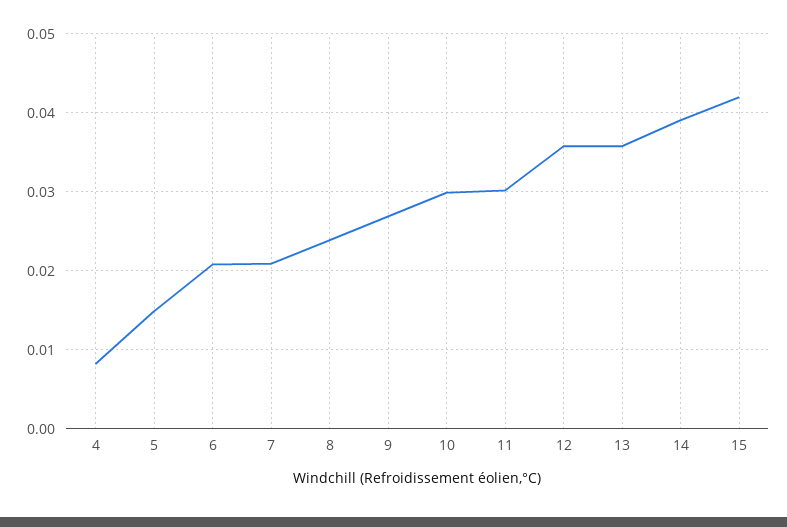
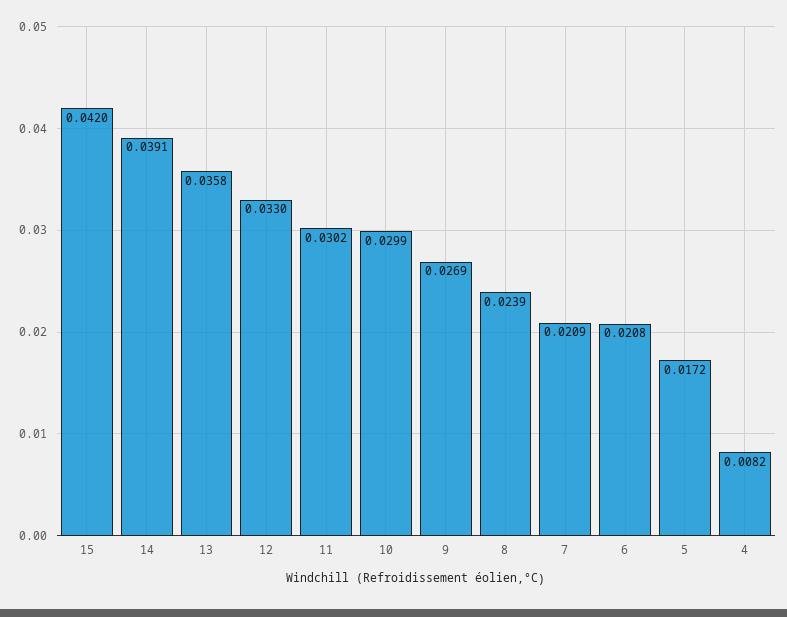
5: 0.015 -> 0.0172
12: 0.036 -> 0.033

